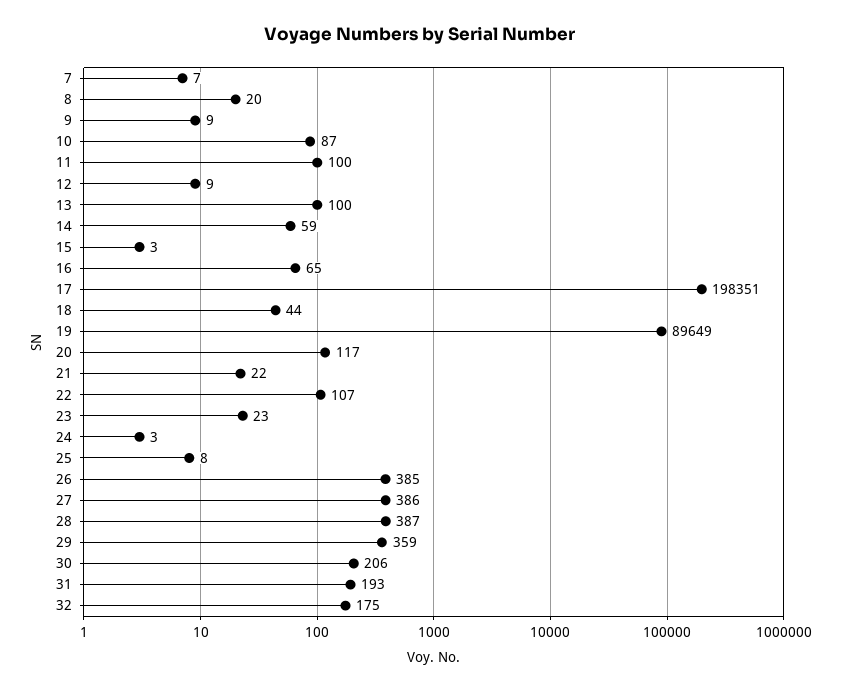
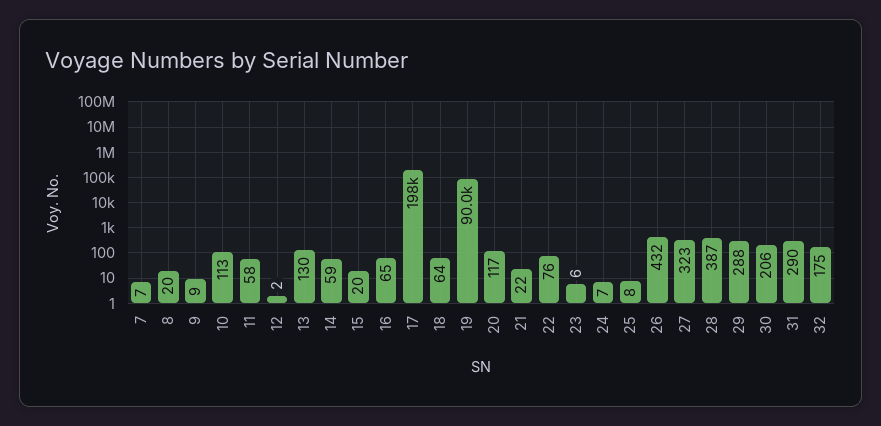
10: 87 -> 113
11: 100 -> 58
12: 9 -> 2
13: 100 -> 130
15: 3 -> 20
18: 44 -> 64
19: 89649 -> 90000
22: 107 -> 76
23: 23 -> 6
24: 3 -> 7
26: 385 -> 432
27: 386 -> 323
29: 359 -> 288
31: 193 -> 290

